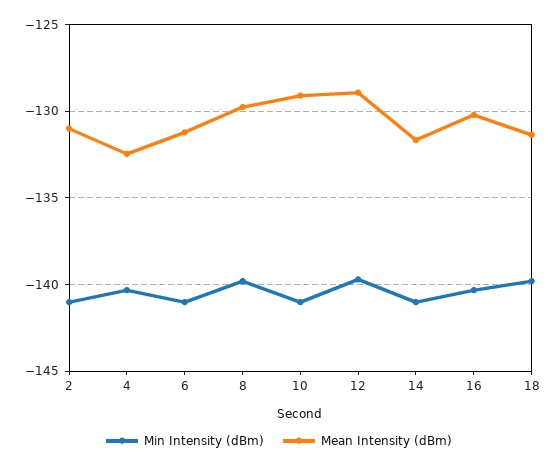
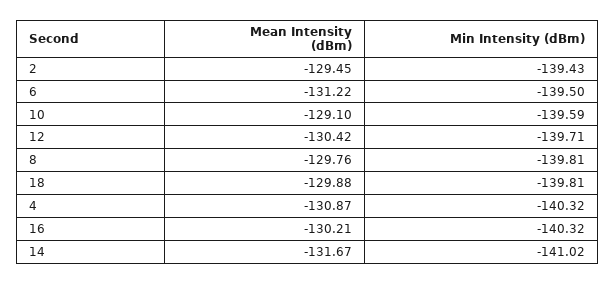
Min Intensity (dBm), 2: -141 -> -139.43
Mean Intensity (dBm), 2: -131 -> -129.45
Mean Intensity (dBm), 4: -132.5 -> -130.87
Min Intensity (dBm), 6: -141 -> -139.5
Min Intensity (dBm), 10: -141 -> -139.59
Mean Intensity (dBm), 12: -129 -> -130.42
Mean Intensity (dBm), 18: -131.5 -> -129.88

